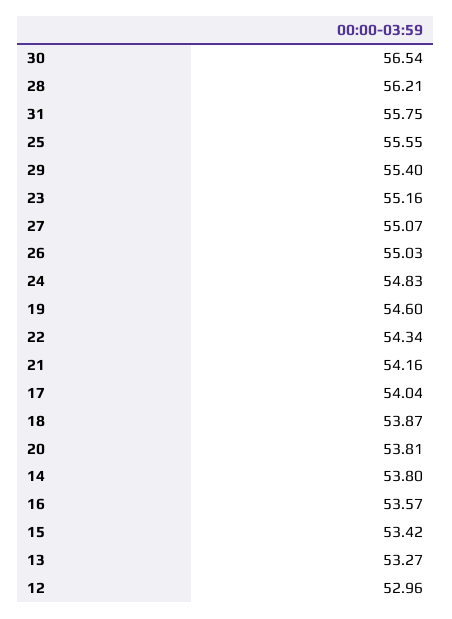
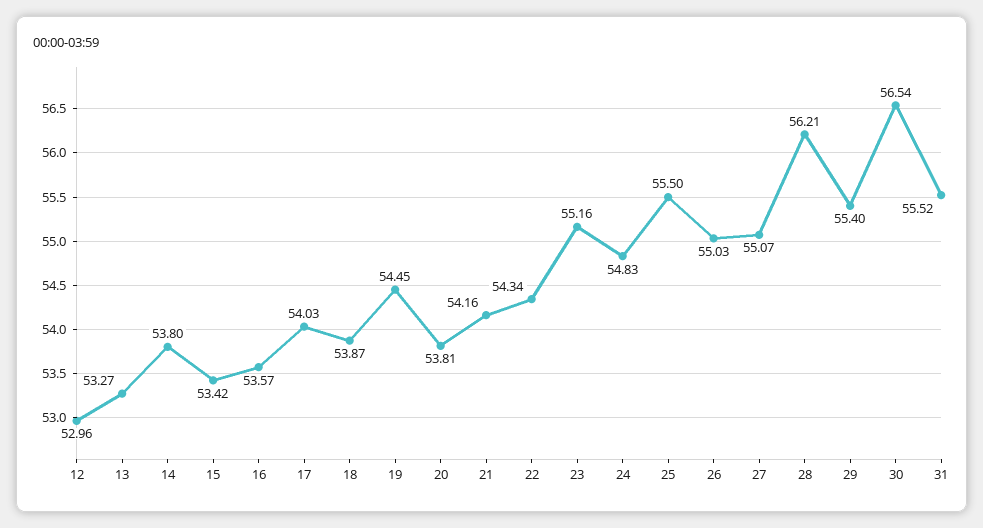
31: 55.75 -> 55.52
25: 55.55 -> 55.5
19: 54.6 -> 54.45
17: 54.04 -> 54.03

